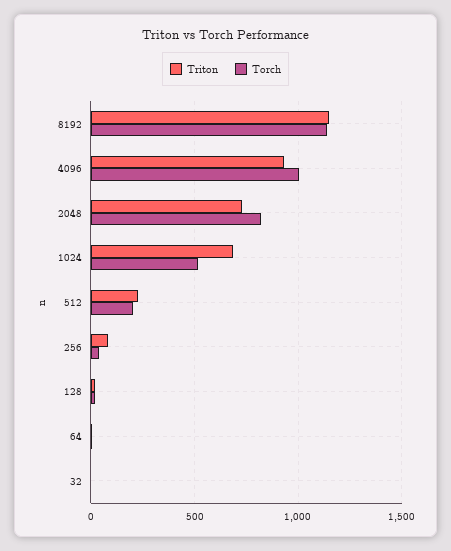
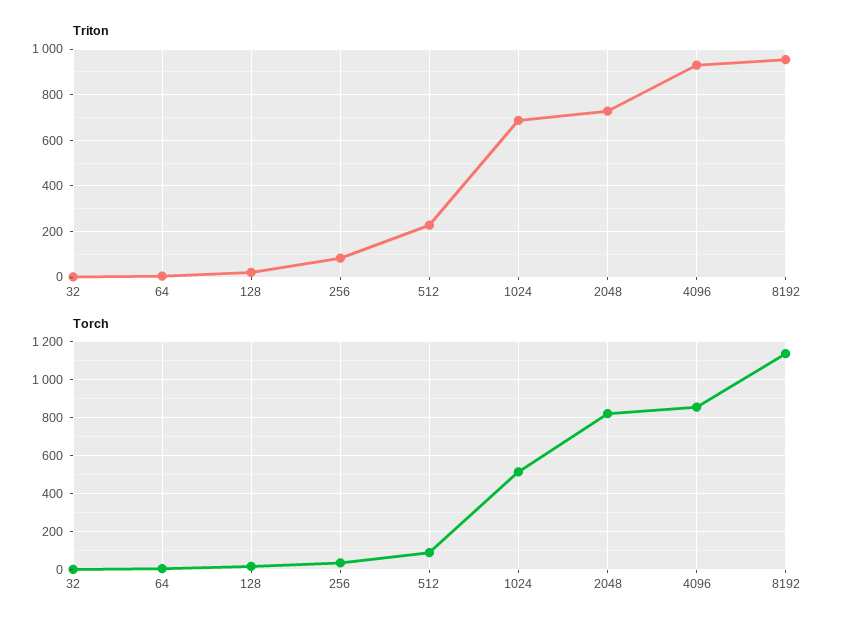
Triton, 8192: 1150 -> 950
Torch, 4096: 1000 -> 850
Torch, 512: 200 -> 100

